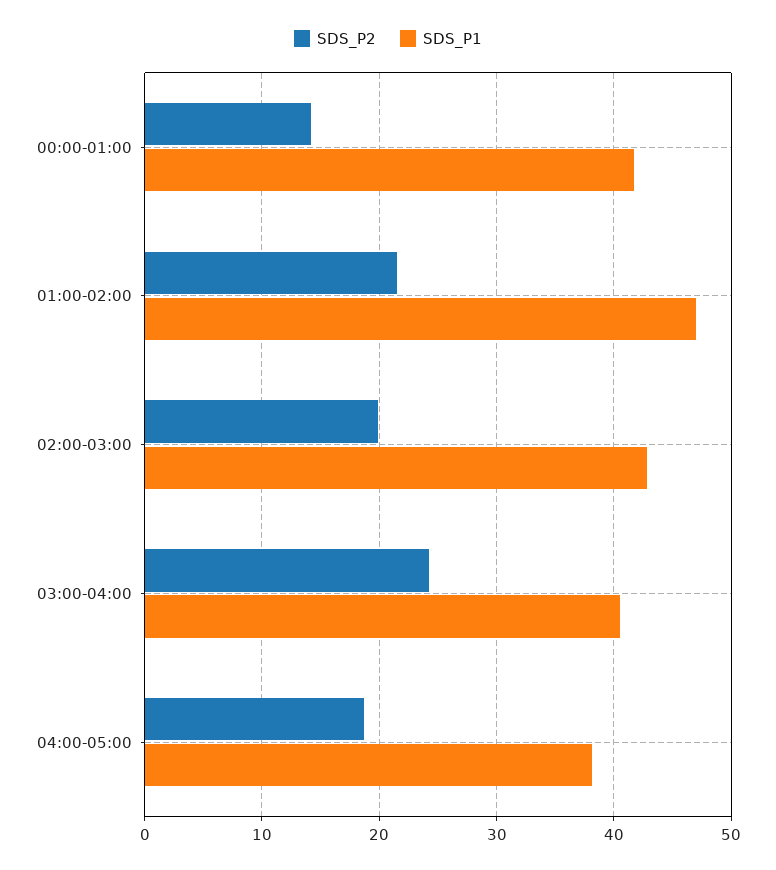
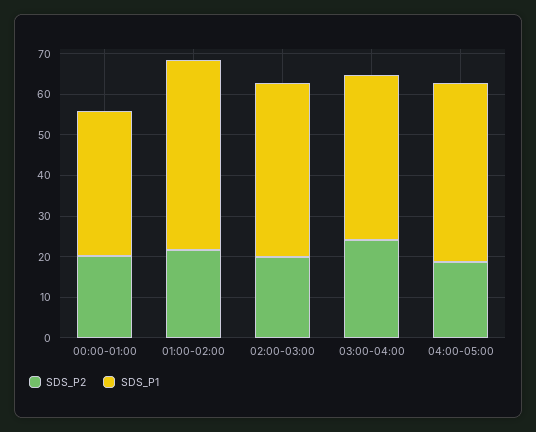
SDS_P2, 00:00-01:00: 14 -> 20
SDS_P1, 00:00-01:00: 42 -> 36
SDS_P1, 04:00-05:00: 38 -> 44

